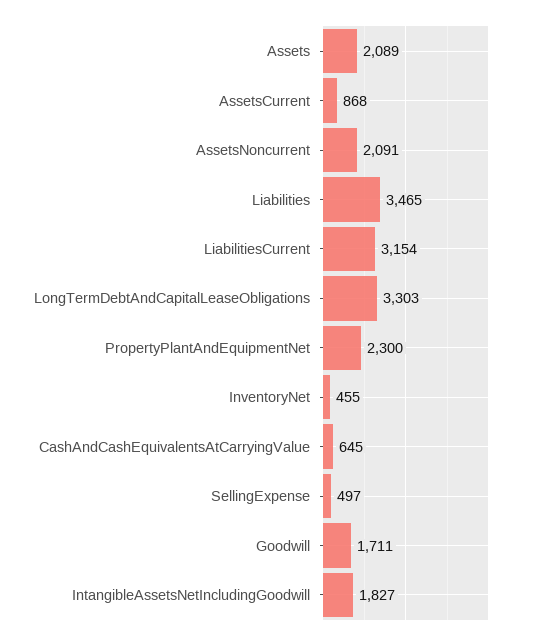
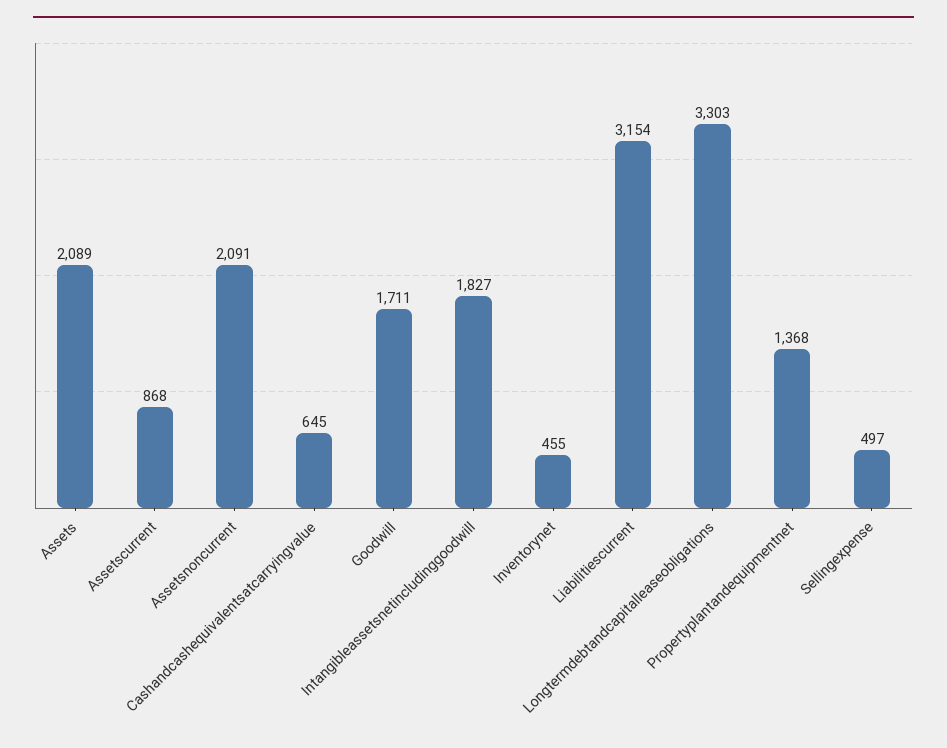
Liabilities: 3465 -> none
PropertyPlantAndEquipmentNet: 2300 -> 1368

